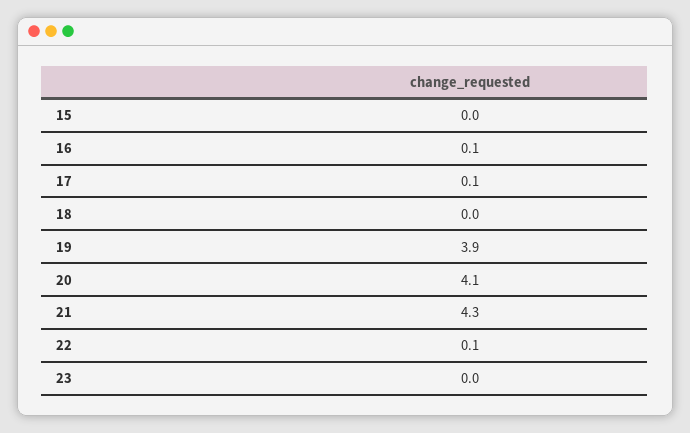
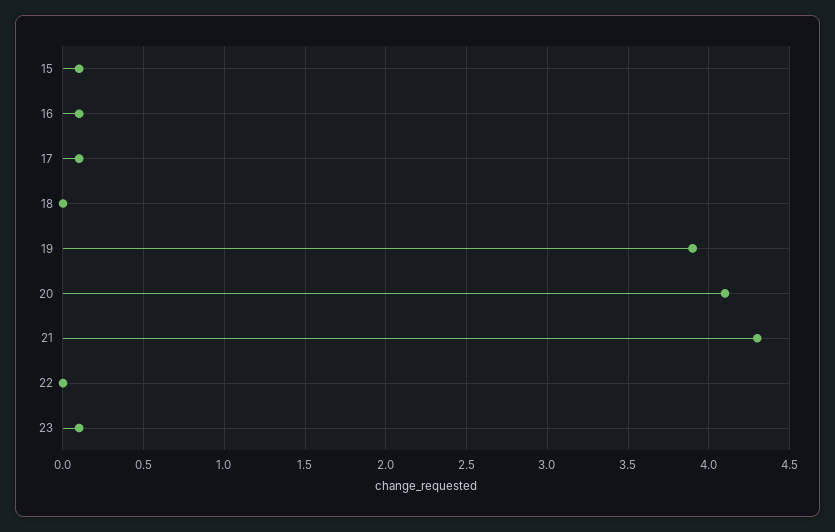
15: 0 -> 0.1
22: 0.1 -> 0
23: 0 -> 0.1

